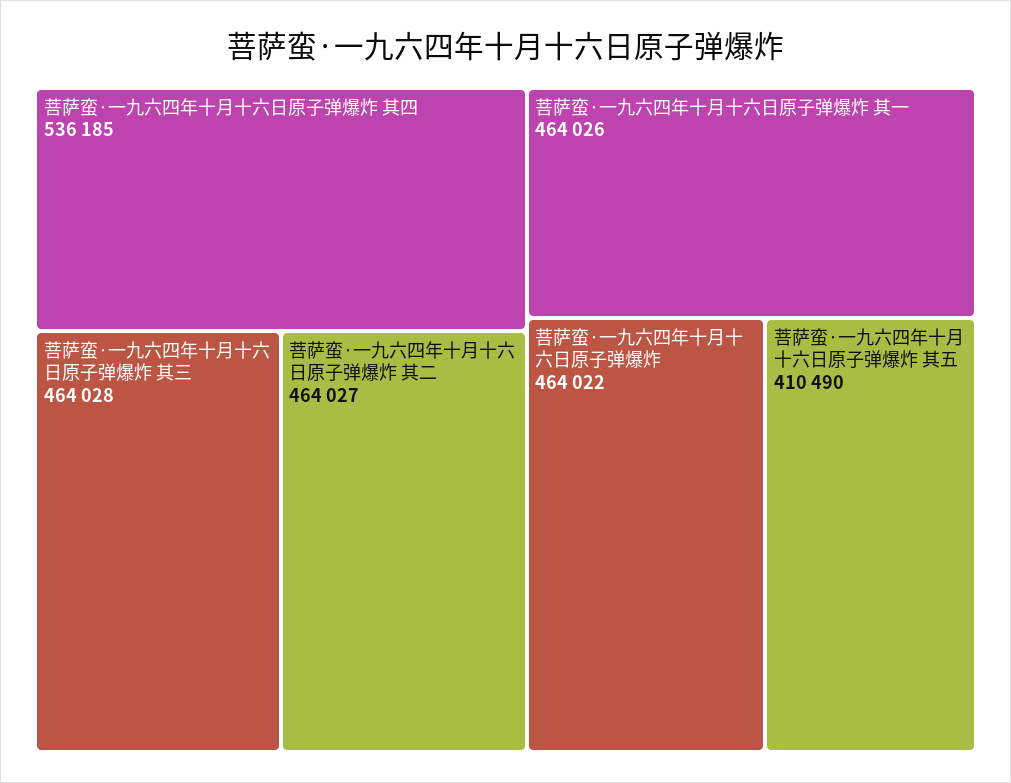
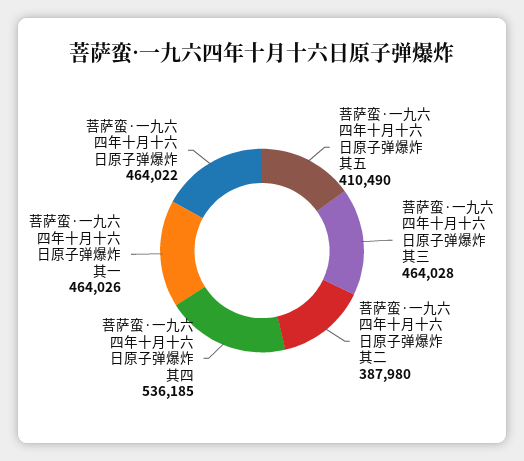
菩萨蛮·一九六四年十月十六日原子弹爆炸 其二: 464027 -> 387980

